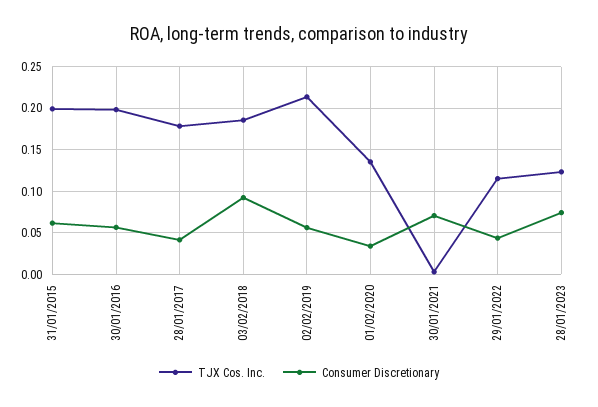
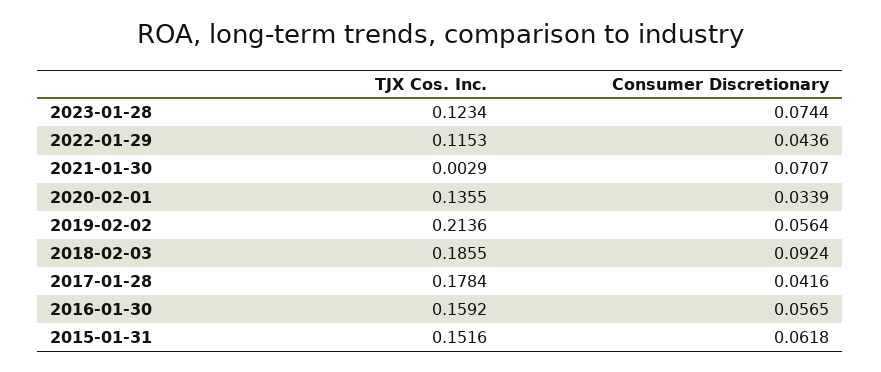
TJX Cos. Inc., 31/01/2015: 0.2 -> 0.1516
TJX Cos. Inc., 30/01/2016: 0.2 -> 0.1592

